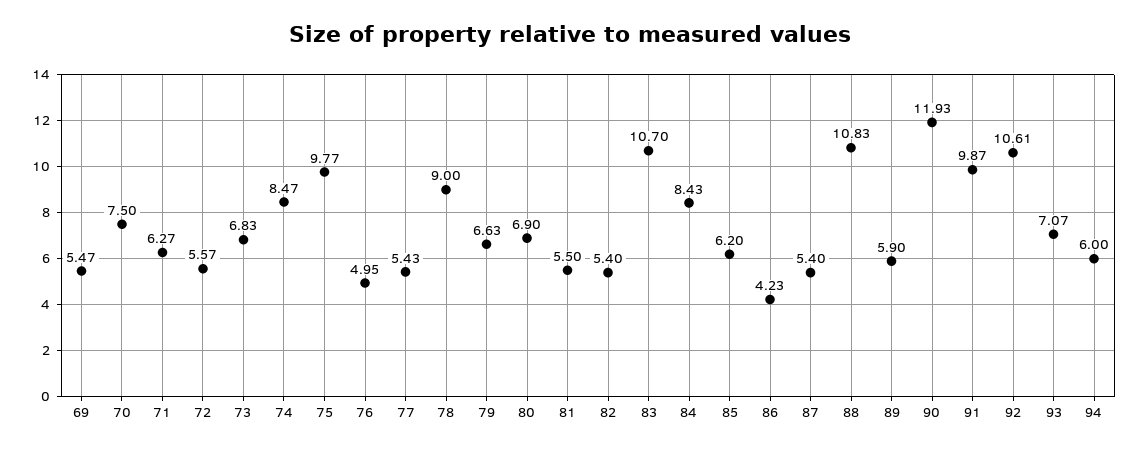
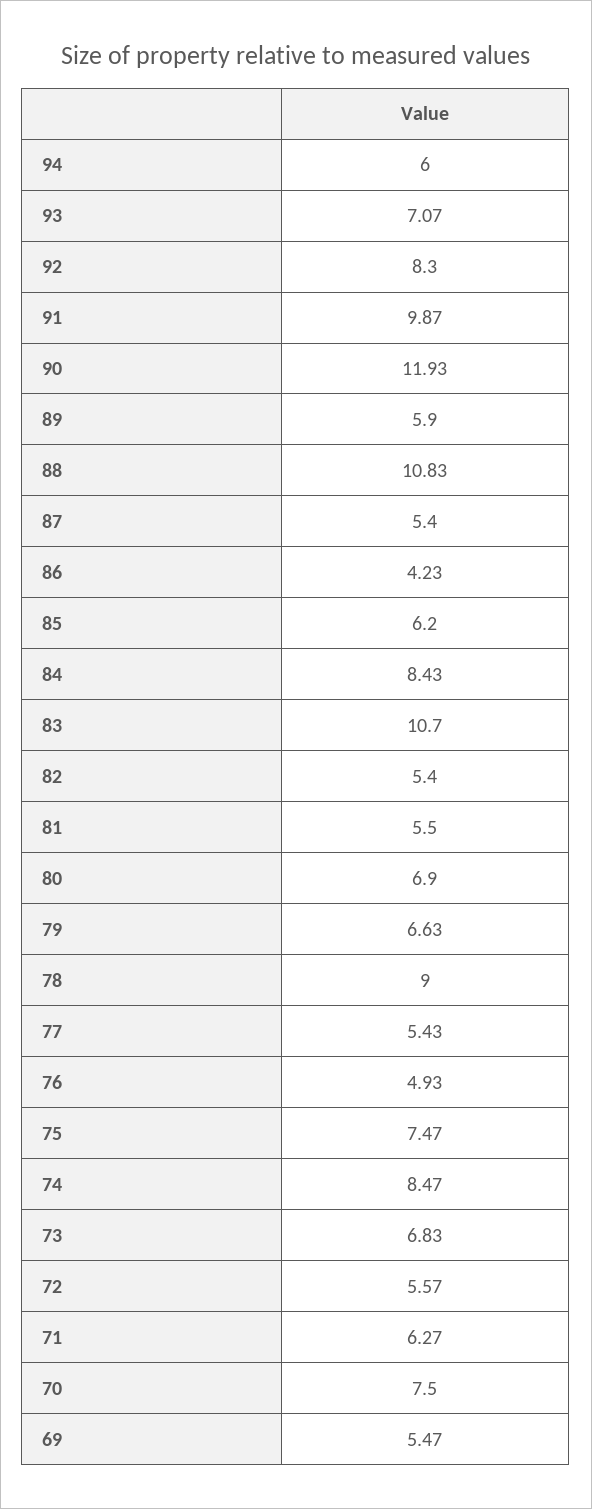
75: 9.77 -> 7.47
76: 4.95 -> 4.93
92: 10.61 -> 8.3

